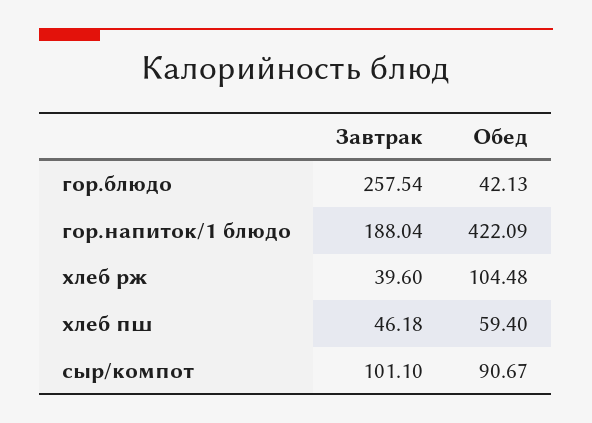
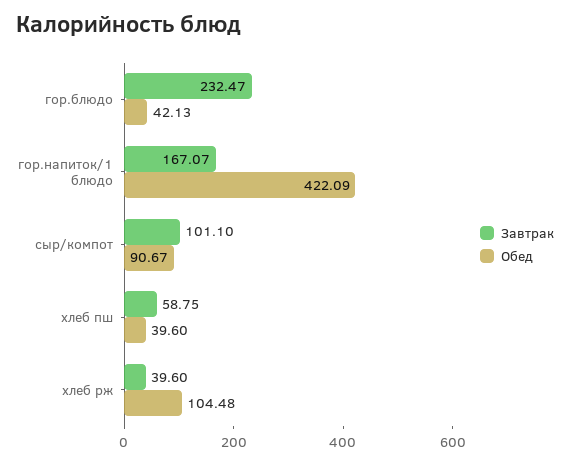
Завтрак, гор.блюдо: 257.54 -> 232.47
Завтрак, гор.напиток/1 блюдо: 188.04 -> 167.07
Завтрак, хлеб пш: 46.18 -> 58.75
Обед, хлеб пш: 59.4 -> 39.6

